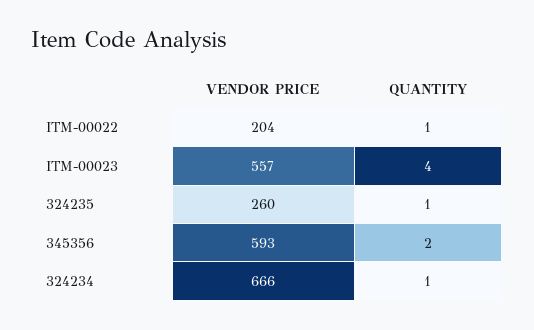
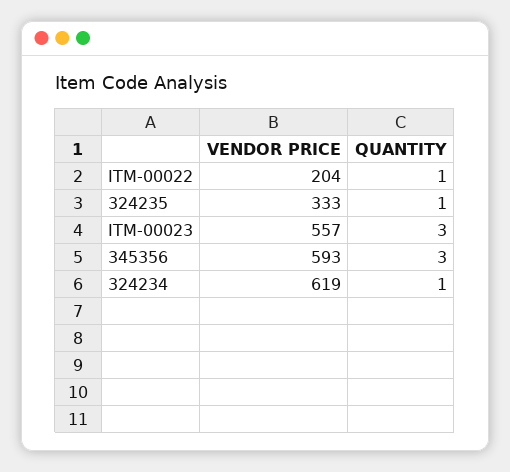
QUANTITY, ITM-00023: 4 -> 3
VENDOR PRICE, 324235: 260 -> 333
QUANTITY, 345356: 2 -> 3
VENDOR PRICE, 324234: 666 -> 619

